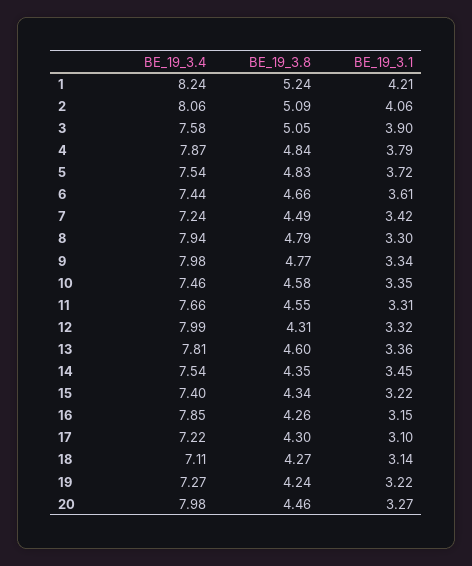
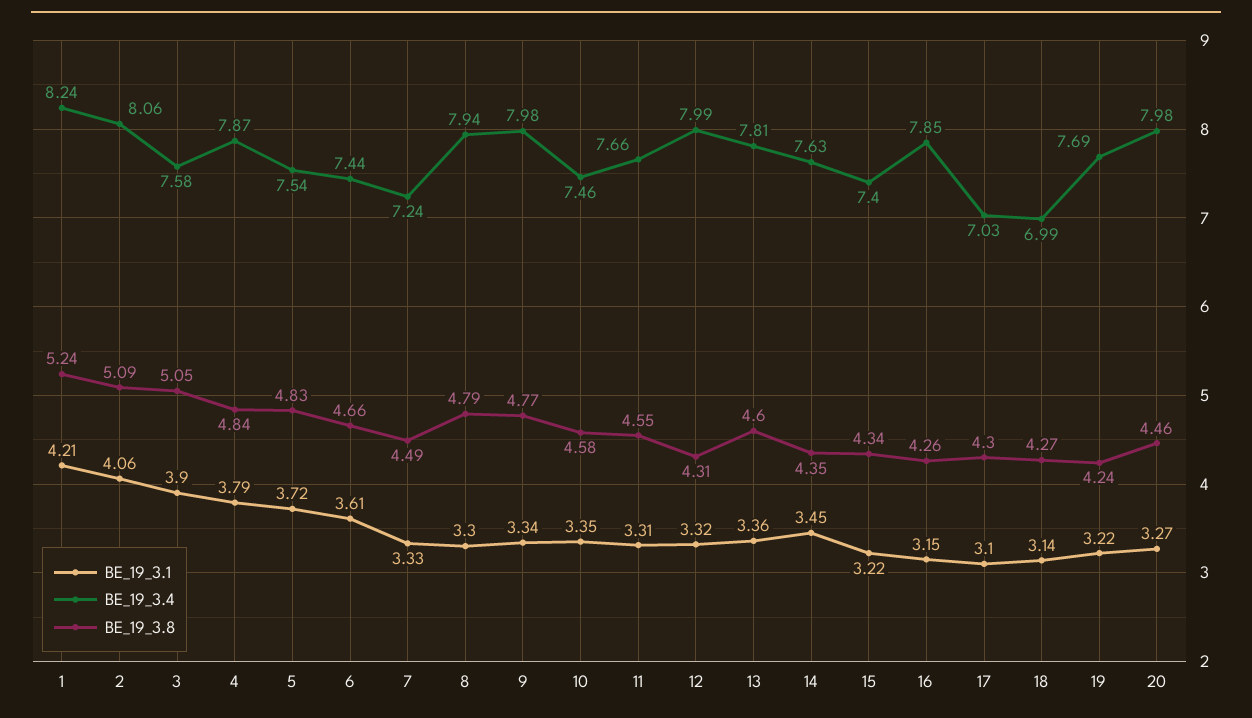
BE_19_3.1, 7: 3.42 -> 3.33
BE_19_3.4, 14: 7.54 -> 7.63
BE_19_3.4, 17: 7.22 -> 7.03
BE_19_3.4, 18: 7.11 -> 6.99
BE_19_3.4, 19: 7.27 -> 7.69

